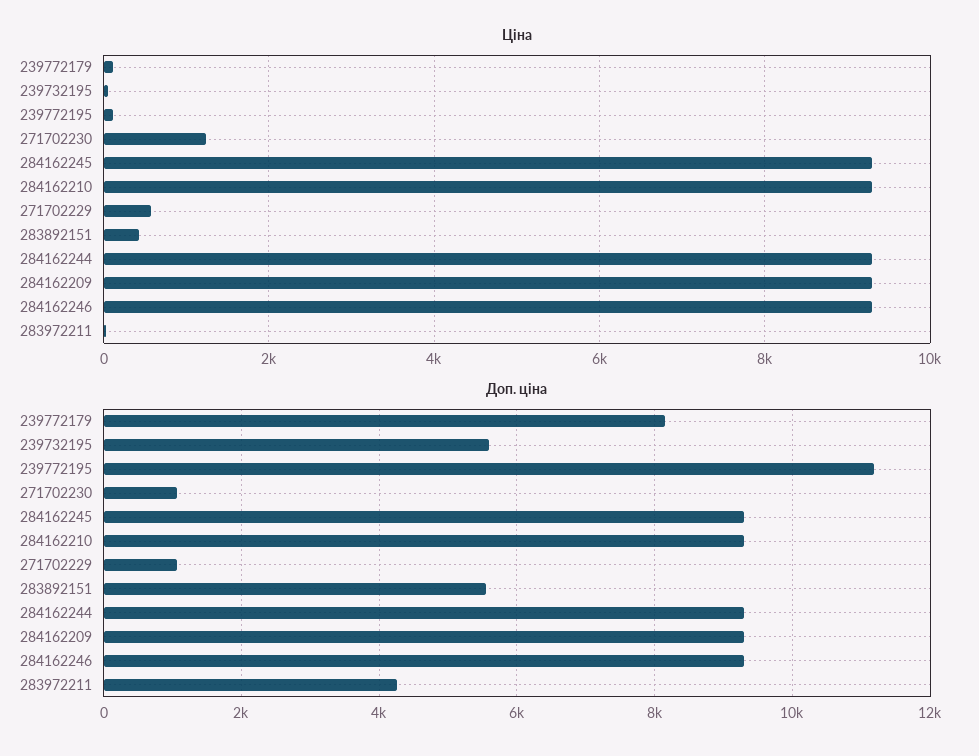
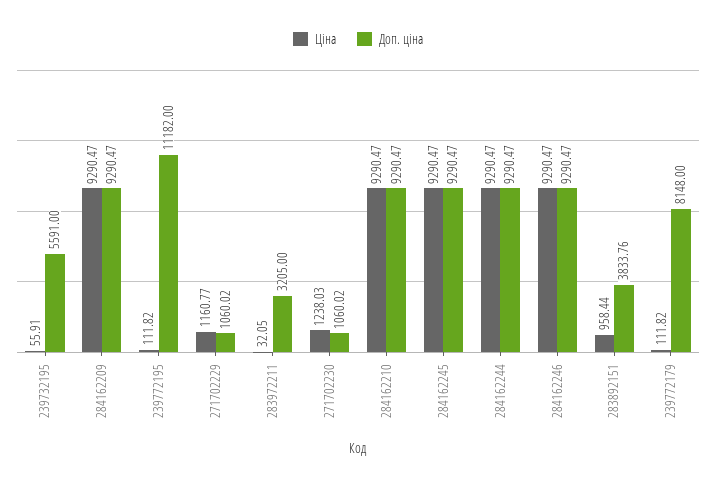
Ціна, 271702229: 600 -> 1160.77
Ціна, 283892151: 400 -> 958.44
Доп. ціна, 283892151: 5600 -> 3833.76
Доп. ціна, 283972211: 4200 -> 3205

